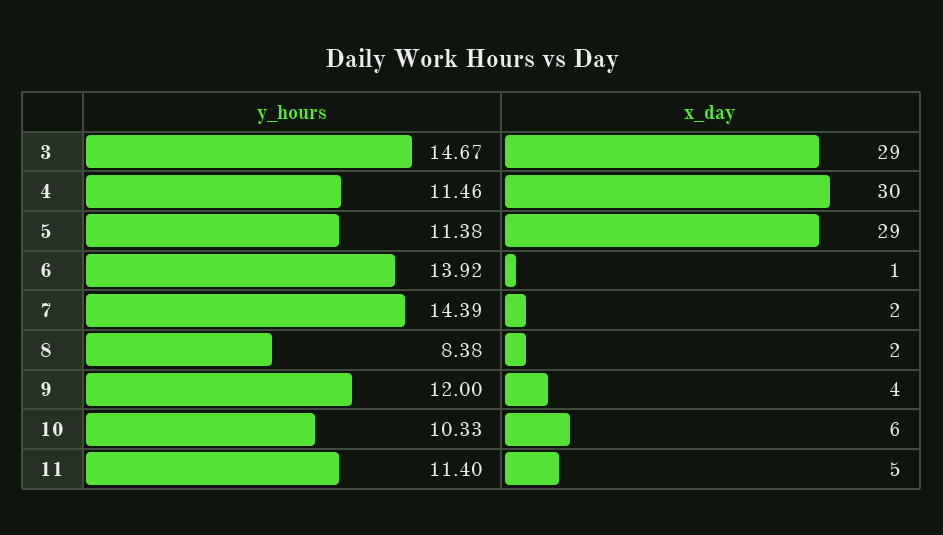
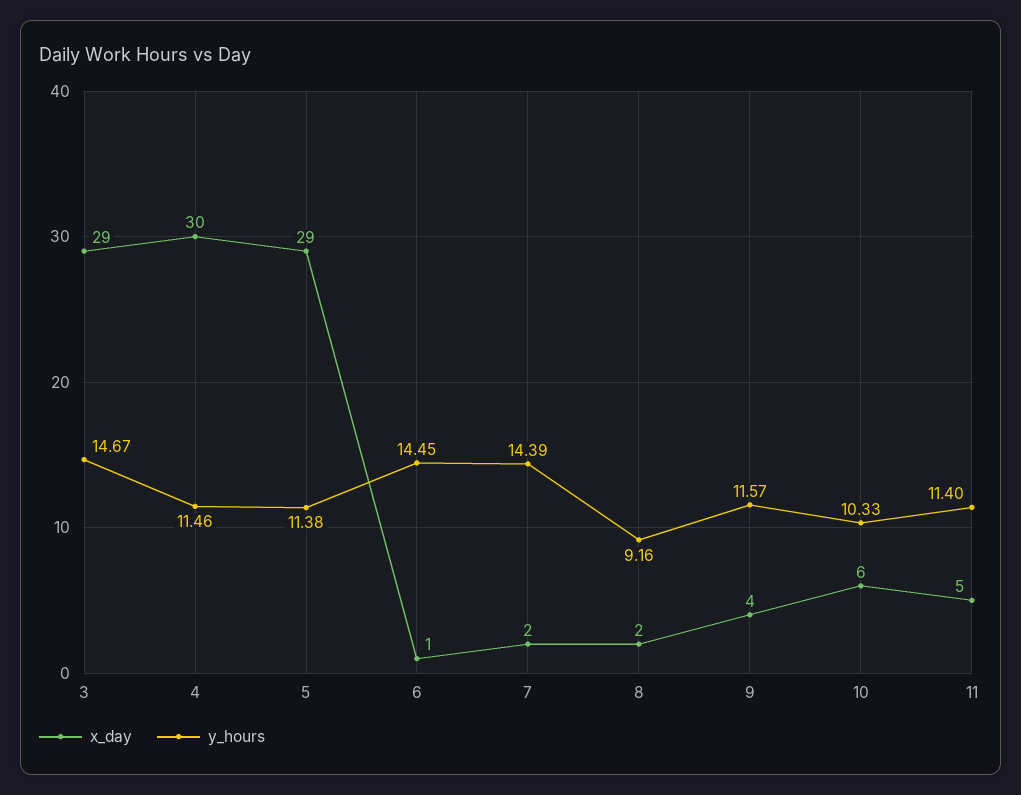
y_hours, 6: 13.92 -> 14.45
y_hours, 8: 8.38 -> 9.16
y_hours, 9: 12 -> 11.57

